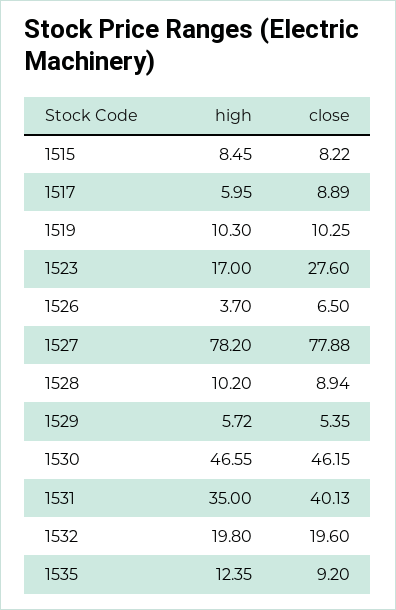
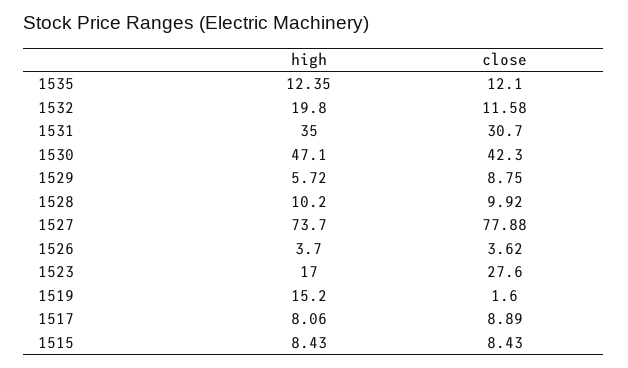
high, 1515: 8.45 -> 8.43
close, 1515: 8.22 -> 8.43
high, 1517: 5.95 -> 8.06
high, 1519: 10.3 -> 15.2
close, 1519: 10.25 -> 1.6
close, 1526: 6.5 -> 3.62
high, 1527: 78.2 -> 73.7
close, 1528: 8.94 -> 9.92
close, 1529: 5.35 -> 8.75
high, 1530: 46.55 -> 47.1
close, 1530: 46.15 -> 42.3
close, 1531: 40.13 -> 30.7
close, 1532: 19.6 -> 11.58
close, 1535: 9.2 -> 12.1

